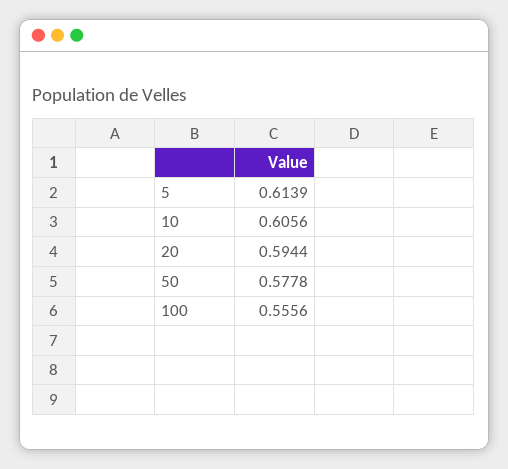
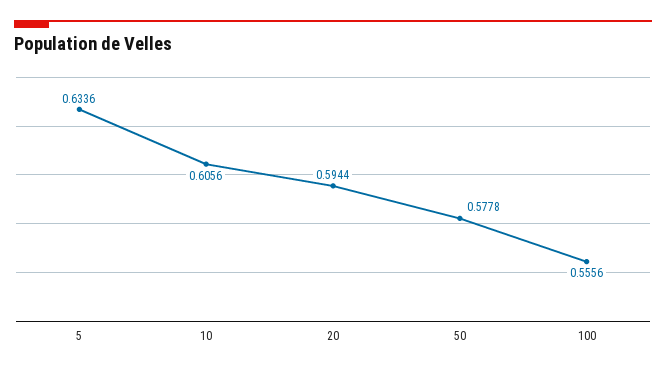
5: 0.6139 -> 0.6336

